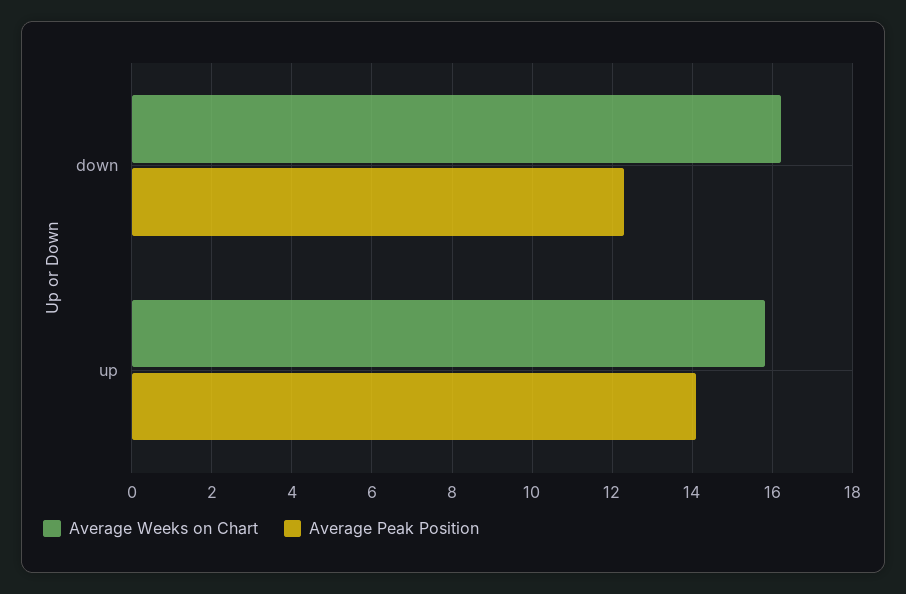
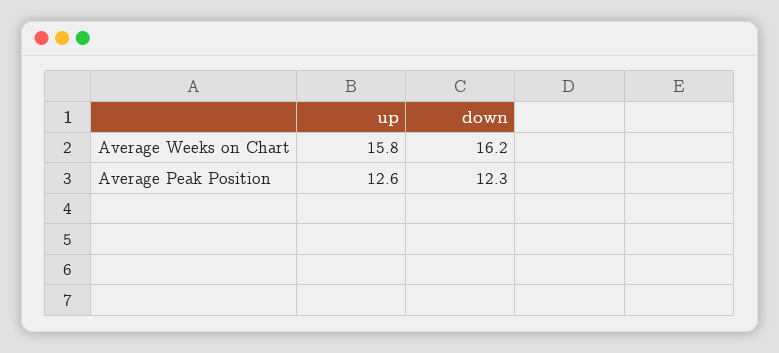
Average Peak Position, up: 14 -> 12.6

